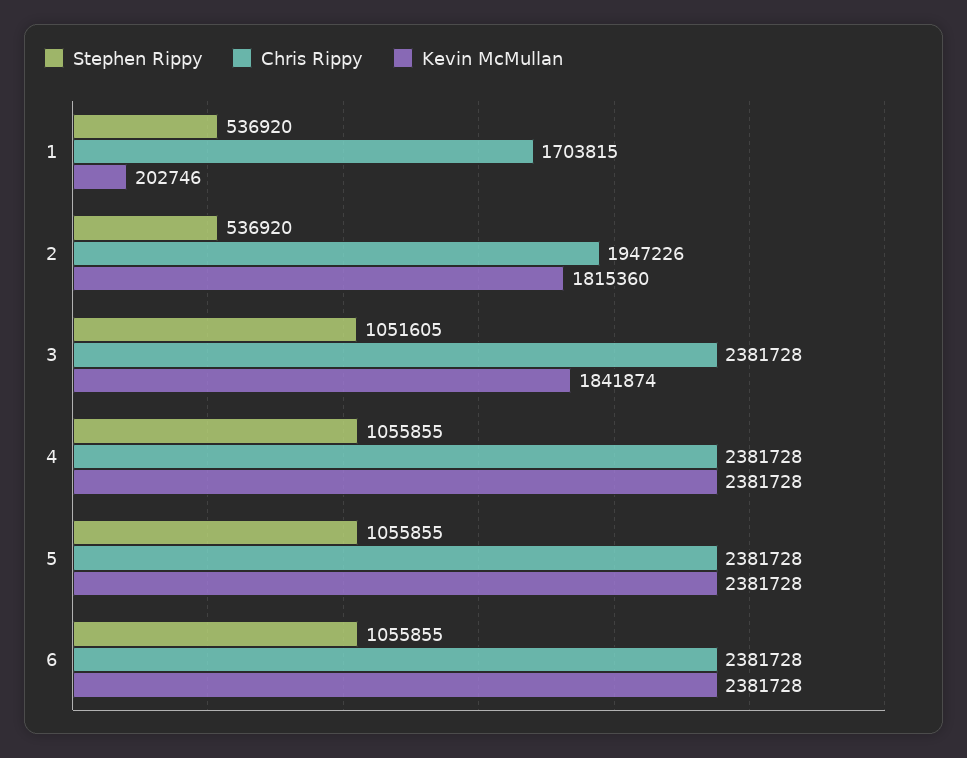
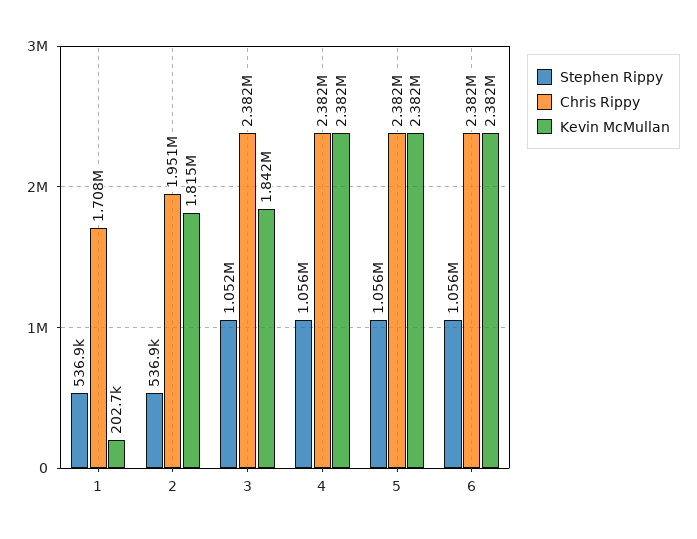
Chris Rippy, 1: 1703815 -> 1708000
Chris Rippy, 2: 1947226 -> 1951000

